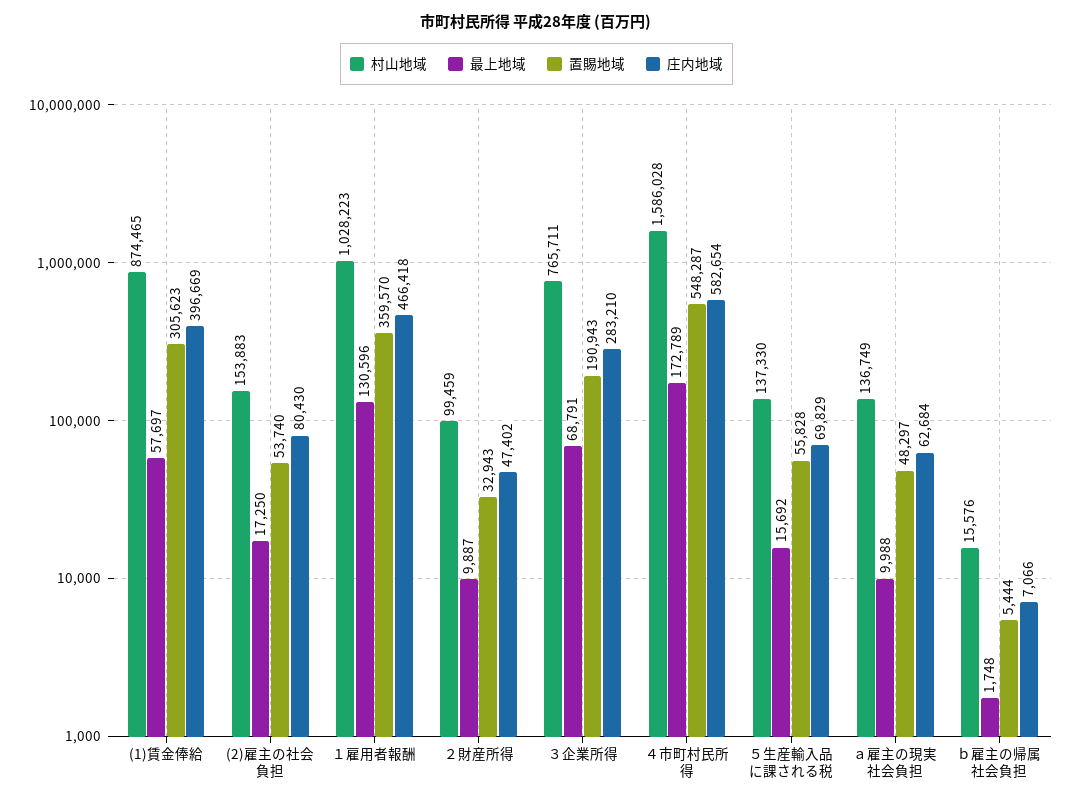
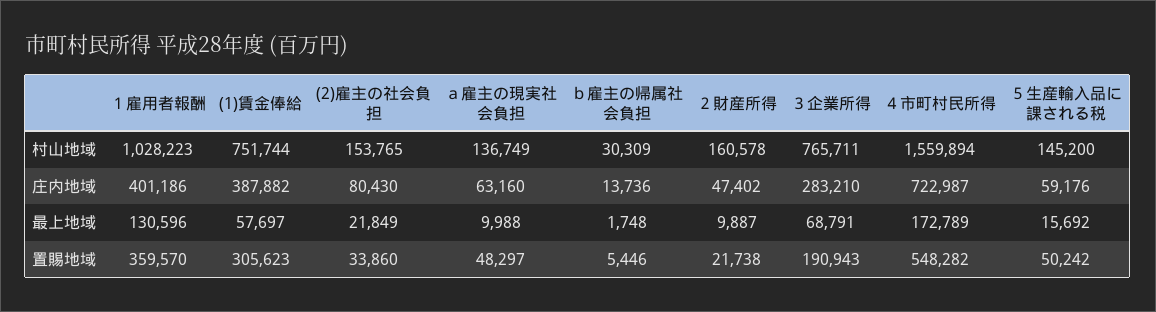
村山地域, (1)賃金俸給: 874465 -> 751744
庄内地域, (1)賃金俸給: 396669 -> 387882
村山地域, (2)雇主の社会負担: 153883 -> 153765
最上地域, (2)雇主の社会負担: 17250 -> 21849
置賜地域, (2)雇主の社会負担: 53740 -> 33860
庄内地域, １雇用者報酬: 466418 -> 401186
村山地域, ２財産所得: 99459 -> 160578
置賜地域, ２財産所得: 32943 -> 21738
村山地域, ４市町村民所得: 1586028 -> 1559894
置賜地域, ４市町村民所得: 548287 -> 548282
庄内地域, ４市町村民所得: 582654 -> 722987
村山地域, ５生産輸入品に課される税: 137330 -> 145200
置賜地域, ５生産輸入品に課される税: 55828 -> 50242
庄内地域, ５生産輸入品に課される税: 69829 -> 59176
庄内地域, ａ雇主の現実社会負担: 62684 -> 63160
村山地域, ｂ雇主の帰属社会負担: 15576 -> 30309
置賜地域, ｂ雇主の帰属社会負担: 5444 -> 5446
庄内地域, ｂ雇主の帰属社会負担: 7066 -> 13736

